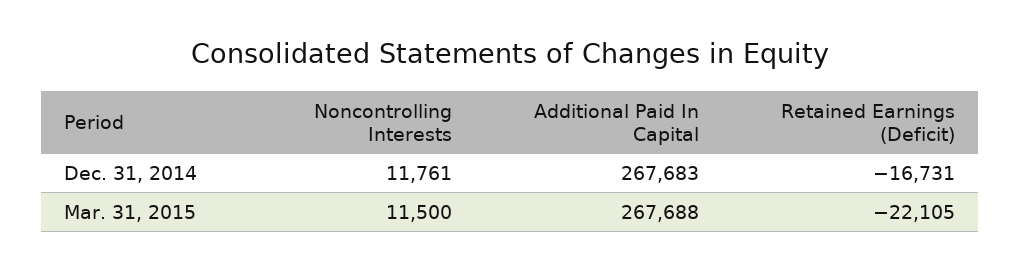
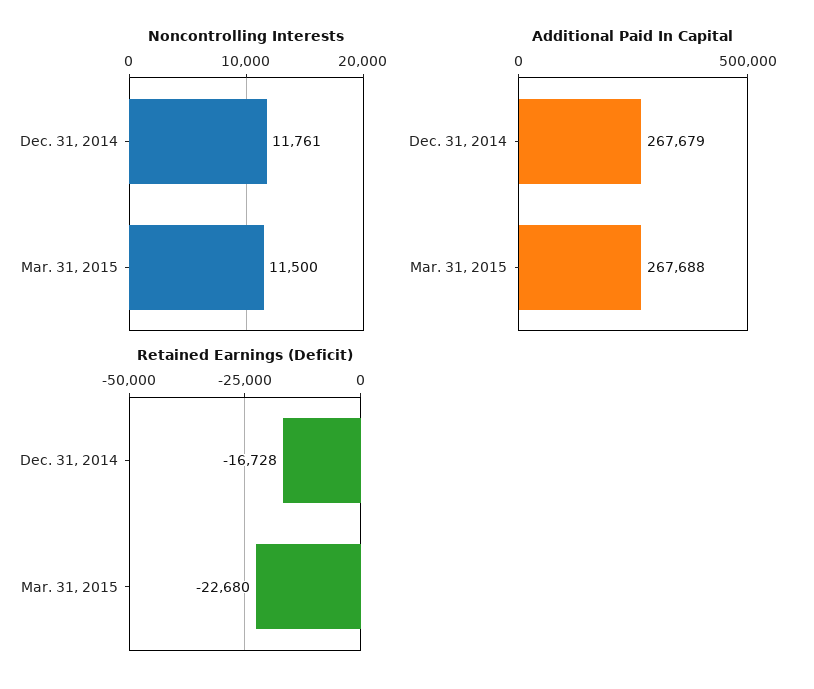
Additional Paid In Capital, Dec. 31, 2014: 267683 -> 267679
Retained Earnings (Deficit), Dec. 31, 2014: -16731 -> -16728
Retained Earnings (Deficit), Mar. 31, 2015: -22105 -> -22680

